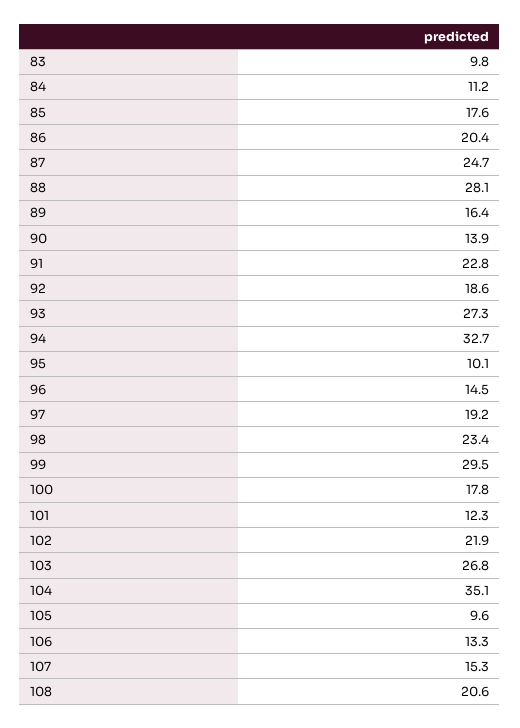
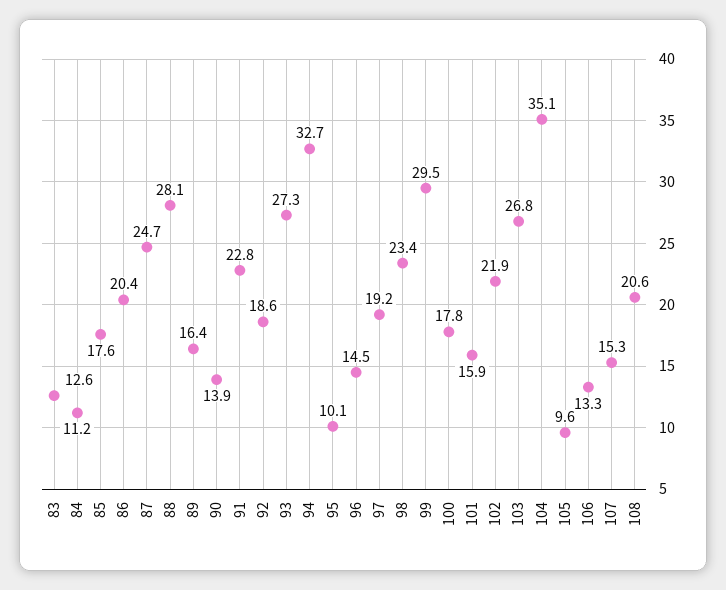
83: 9.8 -> 12.6
101: 12.3 -> 15.9

